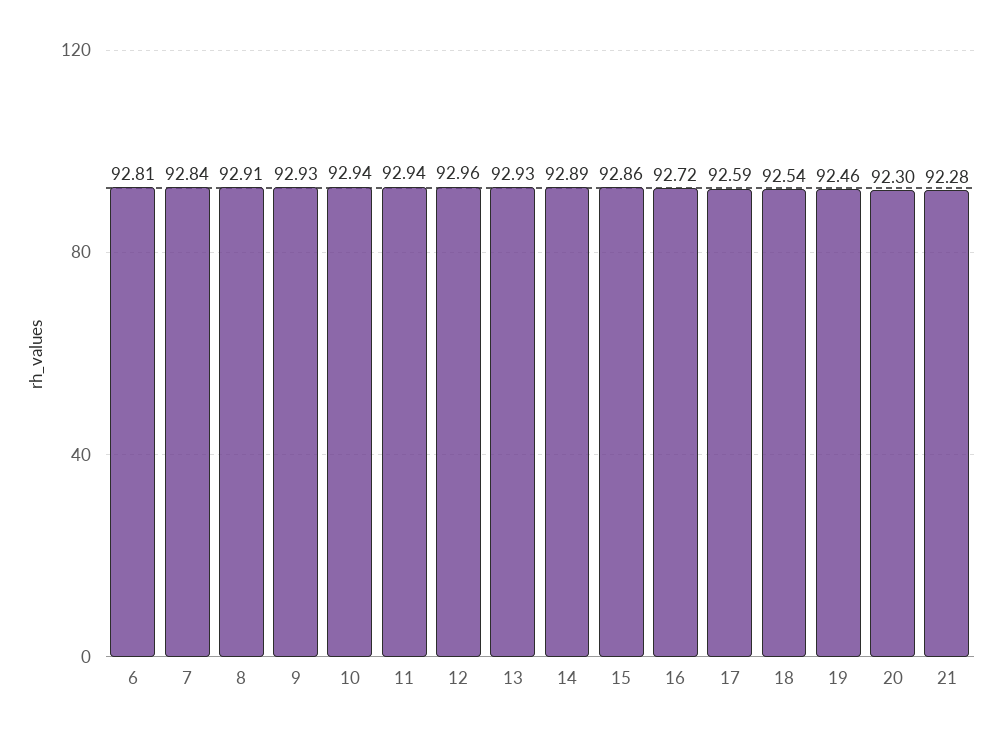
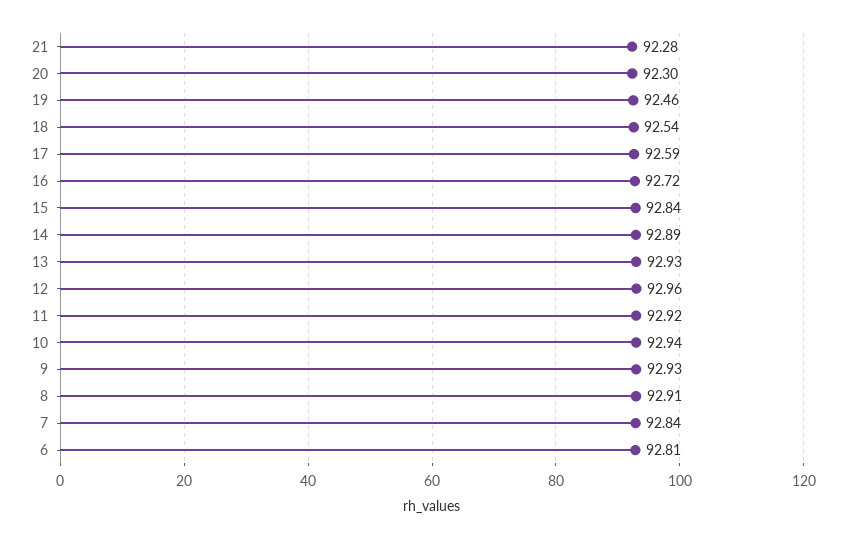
11: 92.94 -> 92.92
15: 92.86 -> 92.84

